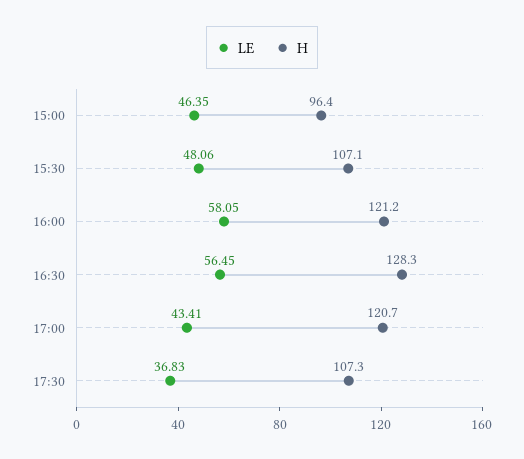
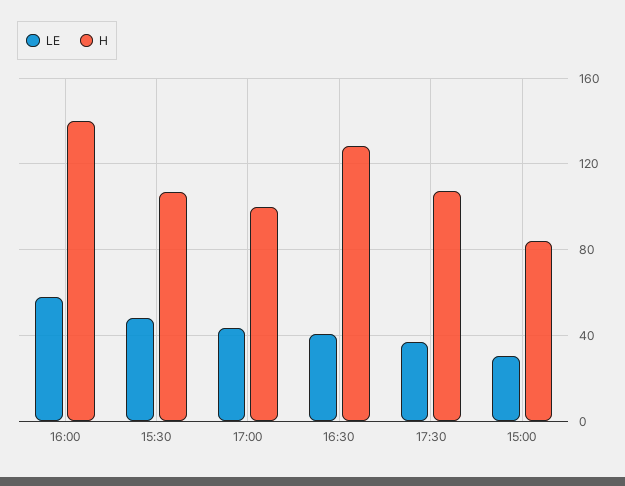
LE, 15:00: 46.35 -> 30
H, 15:00: 96.4 -> 85
H, 16:00: 121.2 -> 140
LE, 16:30: 56.45 -> 40
H, 17:00: 120.7 -> 100

